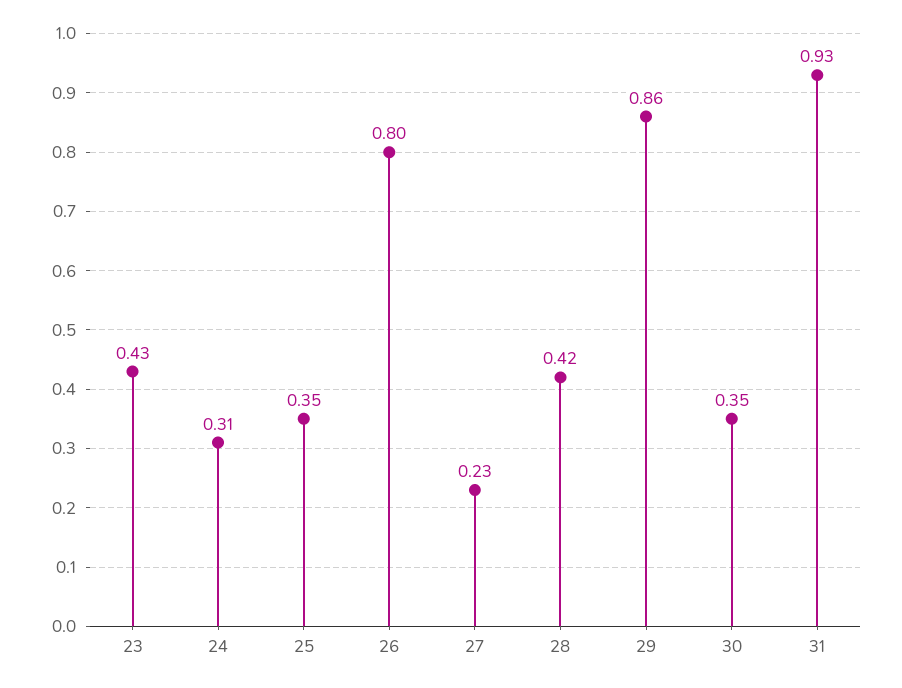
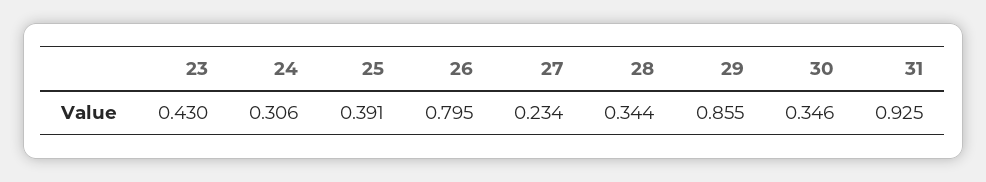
25: 0.35 -> 0.391
28: 0.42 -> 0.344

